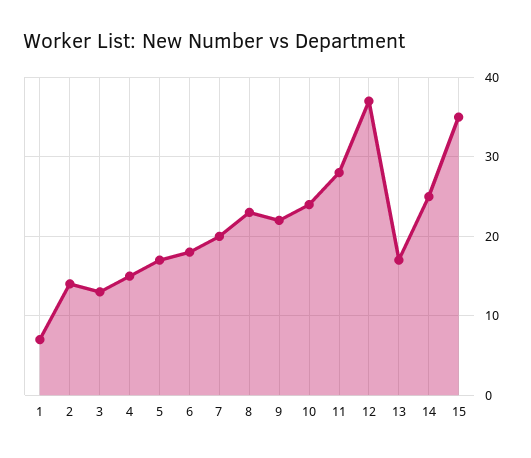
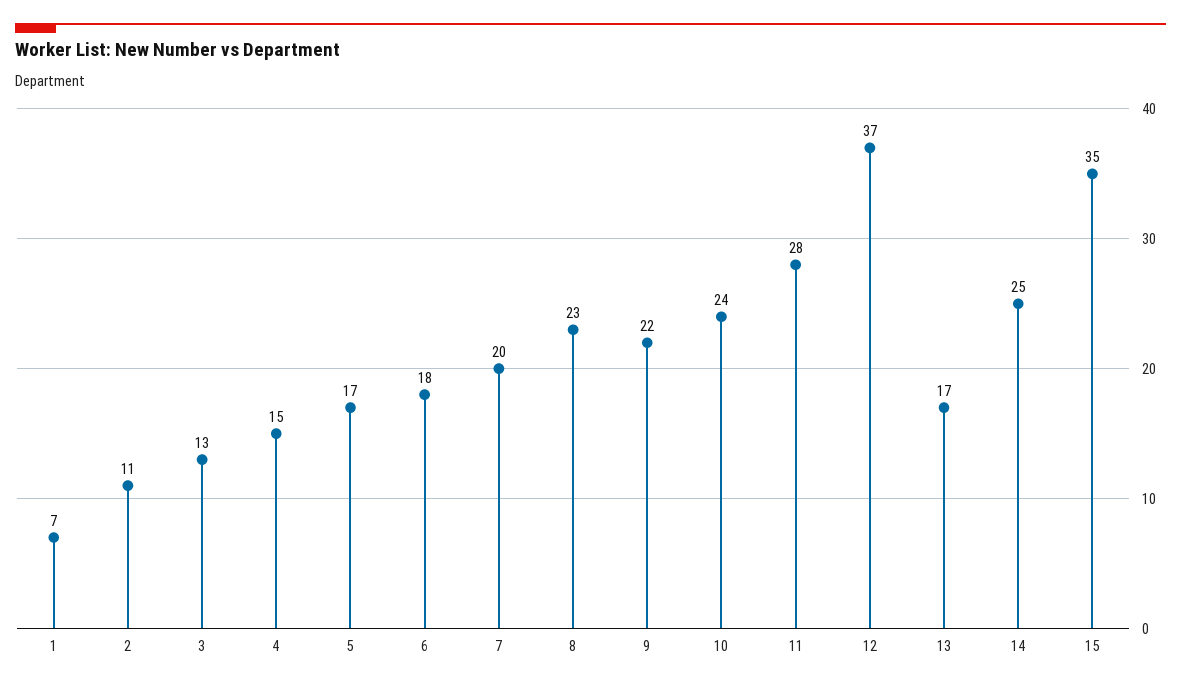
2: 14 -> 11

